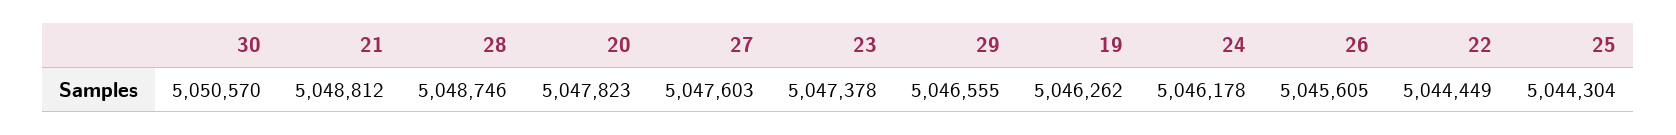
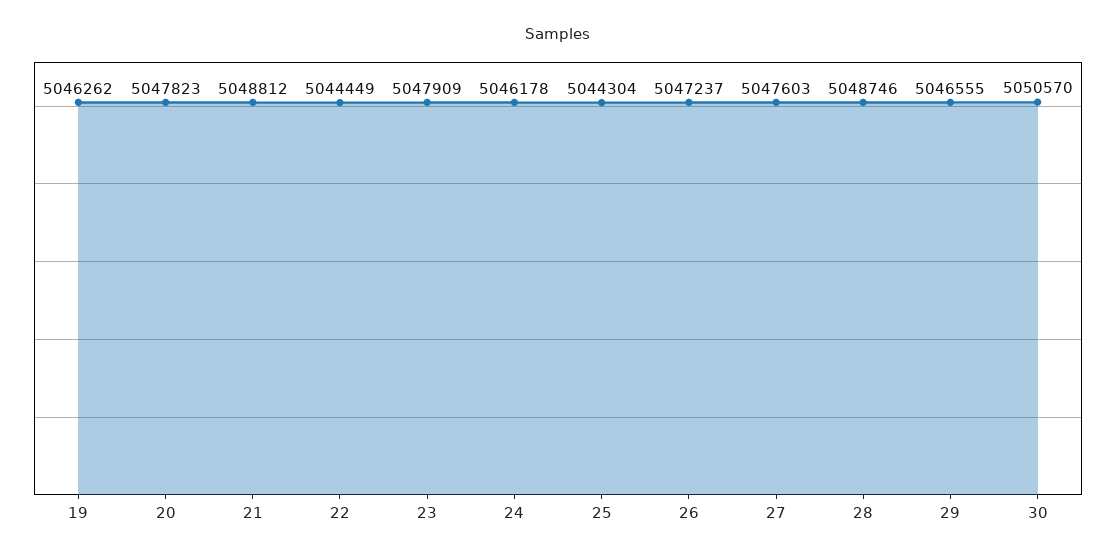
23: 5047378 -> 5047909
26: 5045605 -> 5047237

